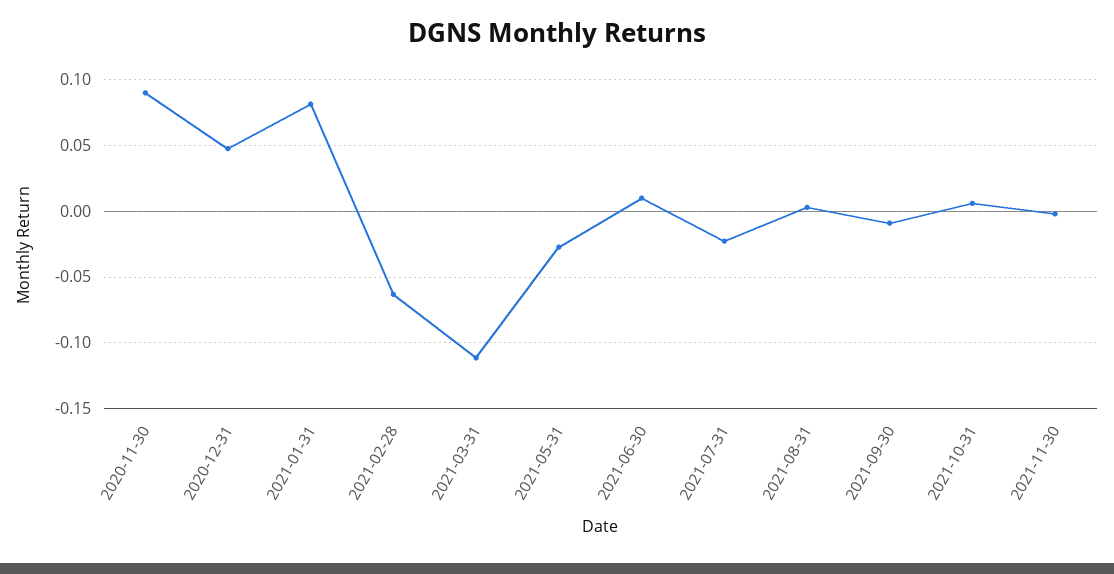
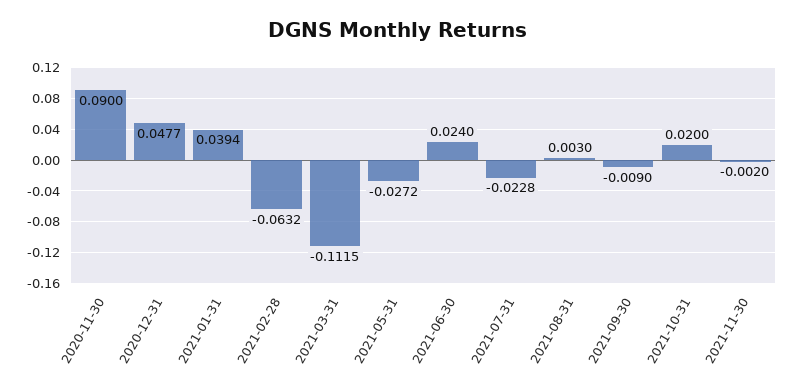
2021-01-31: 0.08 -> 0.0394
2021-06-30: 0.01 -> 0.024
2021-10-31: 0.005 -> 0.02

